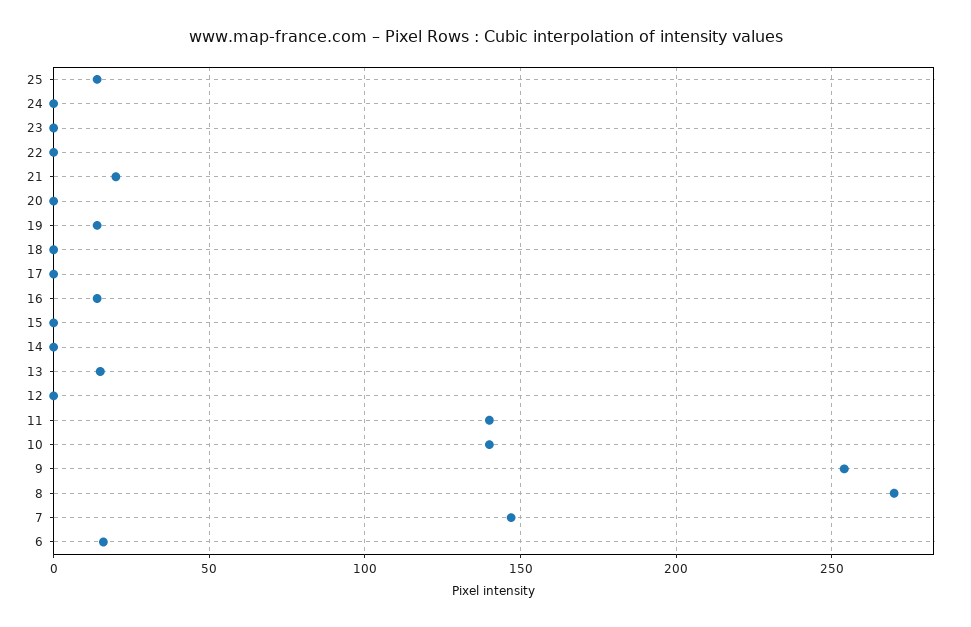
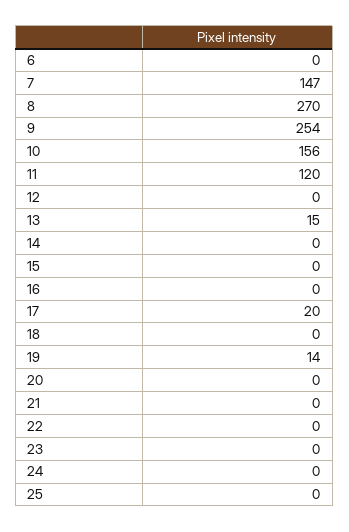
25: 15 -> 0
21: 20 -> 0
17: 0 -> 20
16: 15 -> 0
11: 140 -> 120
10: 140 -> 156
6: 15 -> 0

